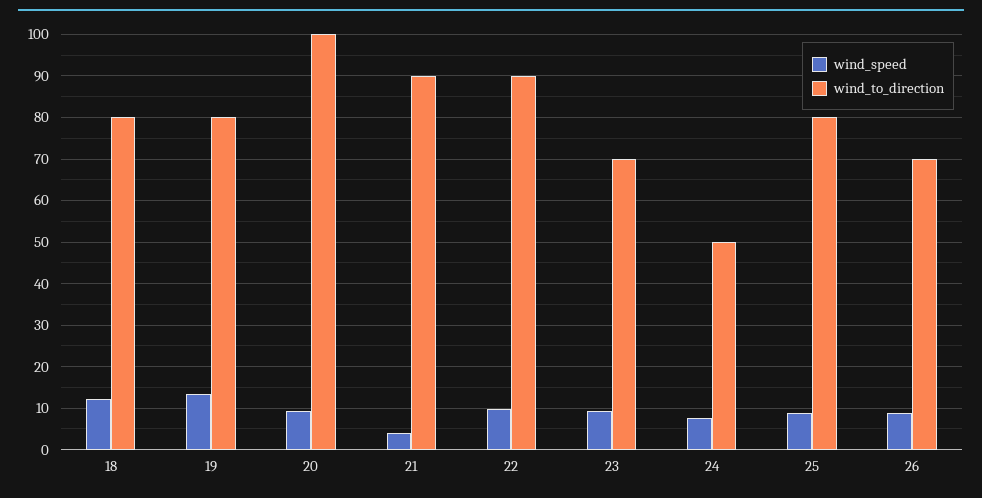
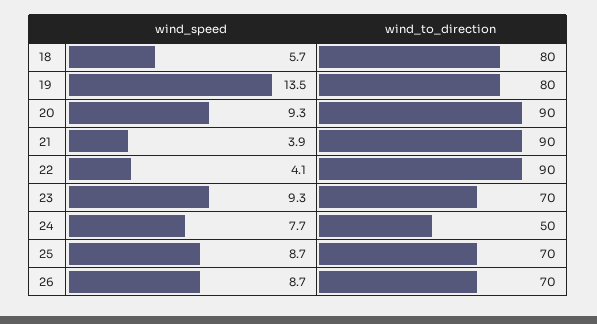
wind_speed, 18: 12 -> 5.7
wind_to_direction, 20: 100 -> 90
wind_speed, 22: 10 -> 4.1
wind_to_direction, 25: 80 -> 70

